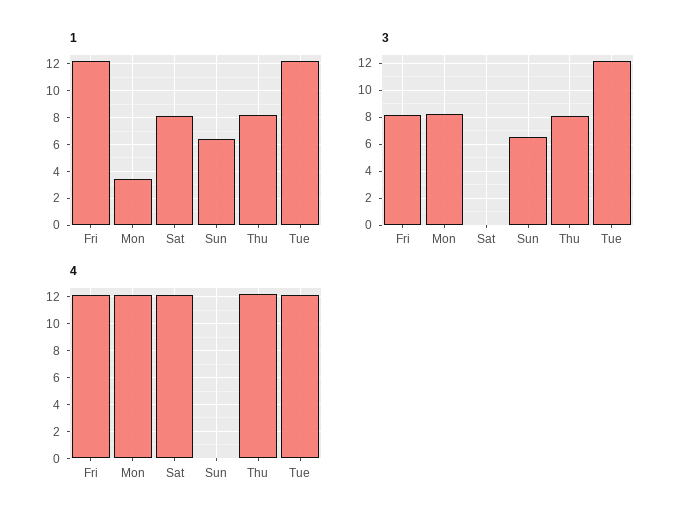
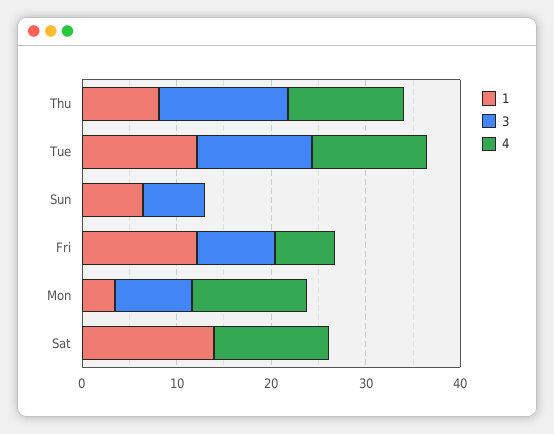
1, Sat: 8 -> 14
3, Thu: 8 -> 14
4, Fri: 12 -> 6

